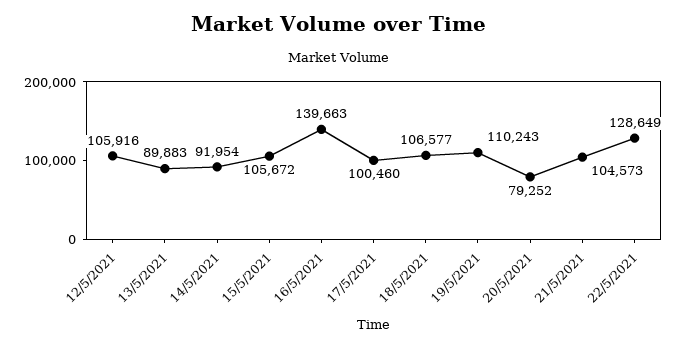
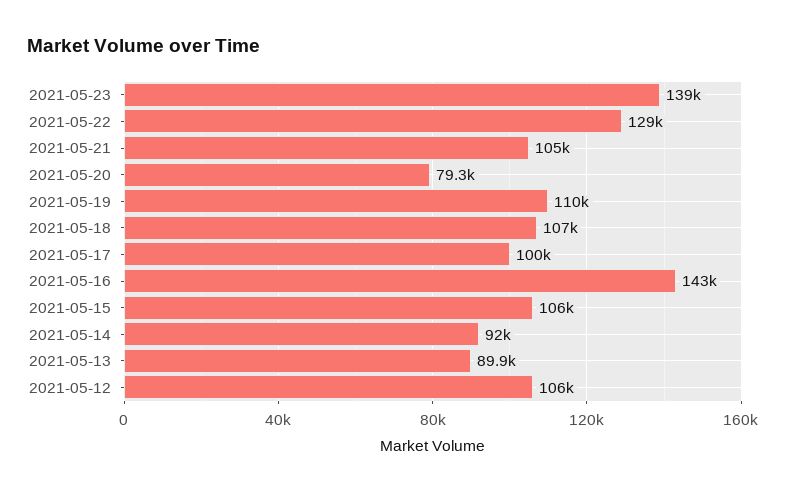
16/5/2021: 139663 -> 143000
2021-05-23: none -> 139000

